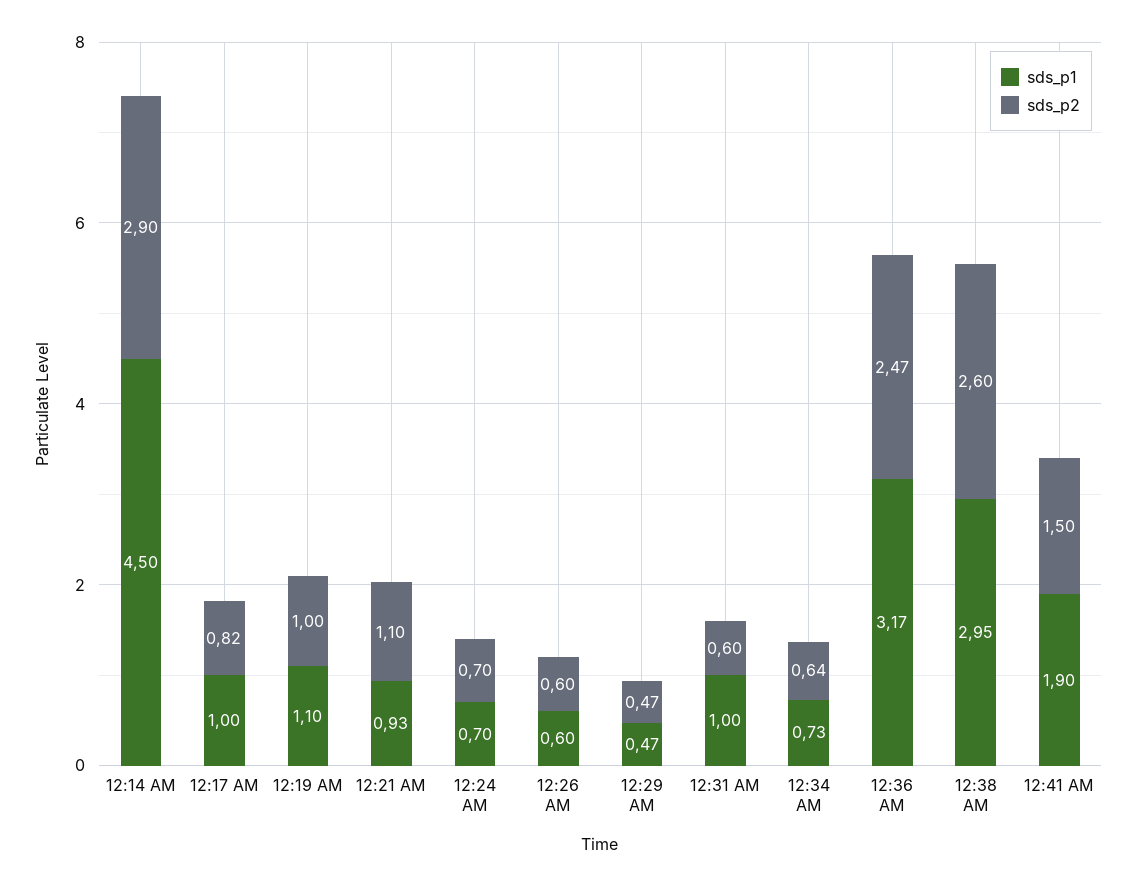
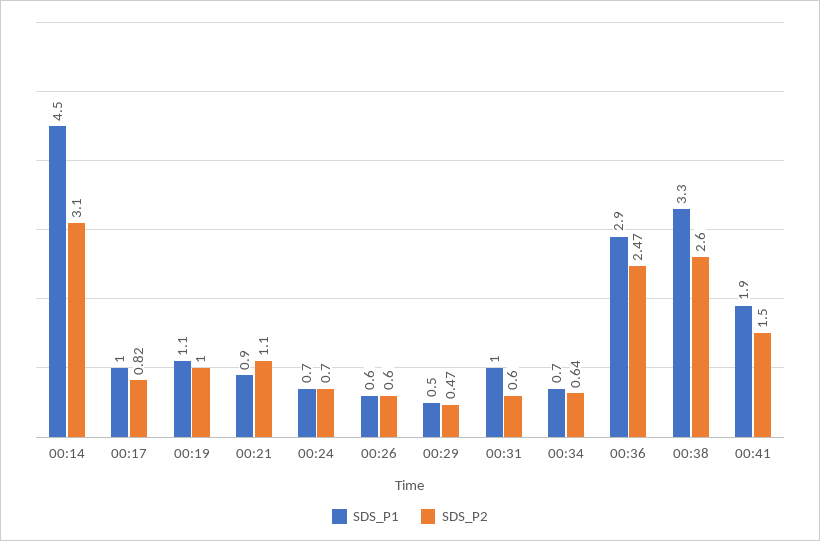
sds_p2, 12:14 AM: 2.9 -> 3.1
sds_p1, 12:36 AM: 3.17 -> 2.9
sds_p1, 12:38 AM: 2.95 -> 3.3

